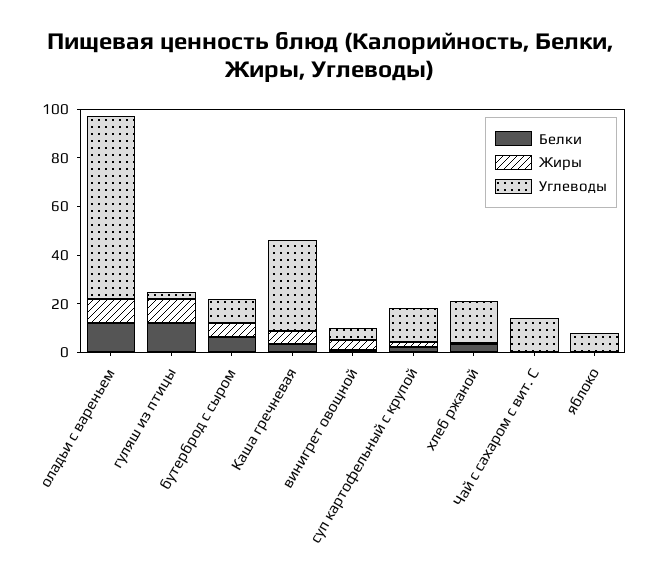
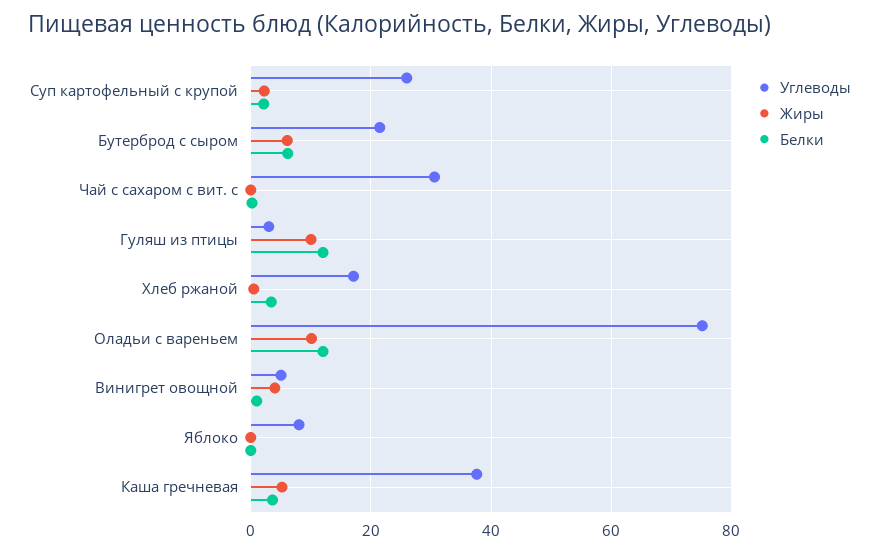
Углеводы, бутерброд с сыром: 10 -> 22
Углеводы, суп картофельный с крупой: 15 -> 26
Углеводы, Чай с сахаром с вит. С: 15 -> 30

